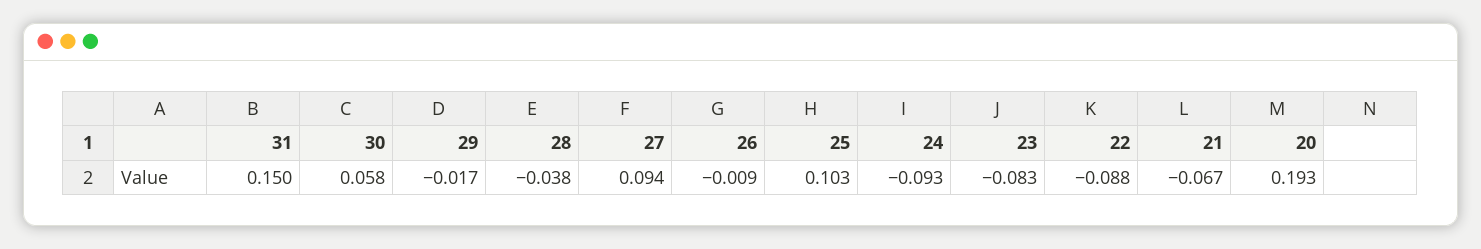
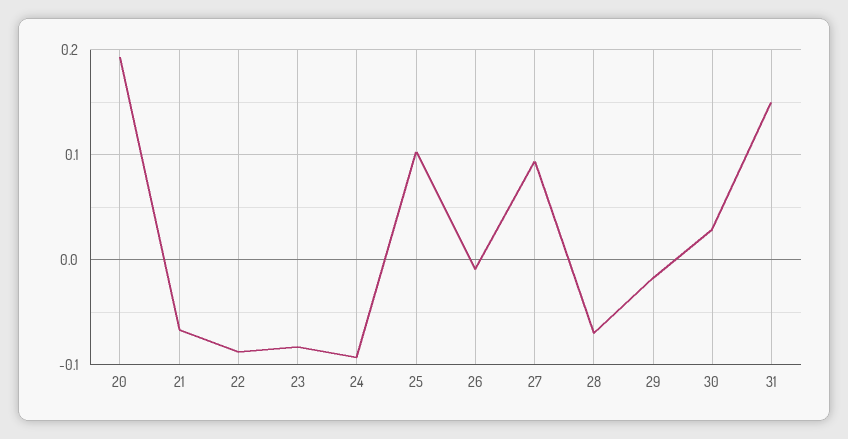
30: 0.058 -> 0.03
28: -0.038 -> -0.07

